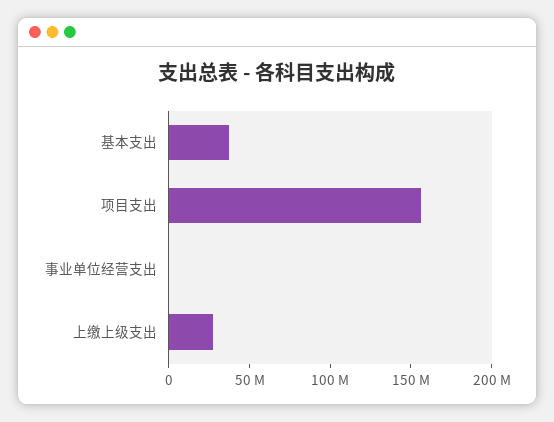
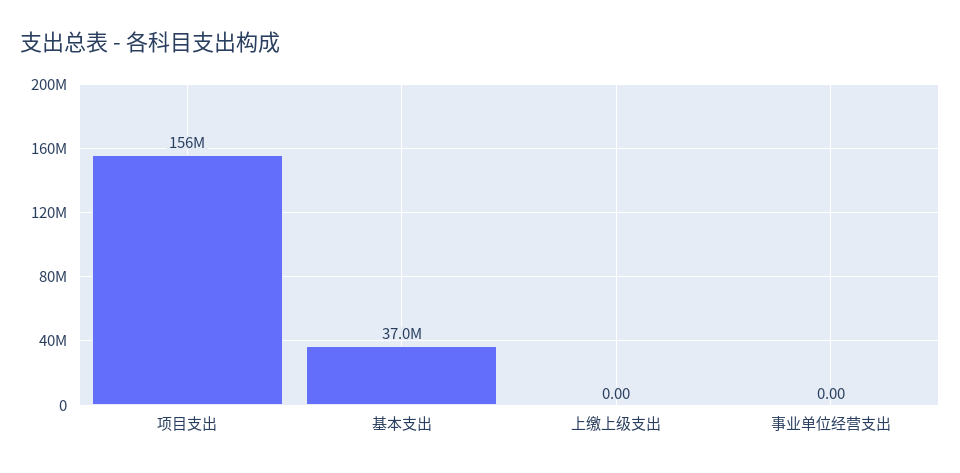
上缴上级支出: 30000000 -> 0

